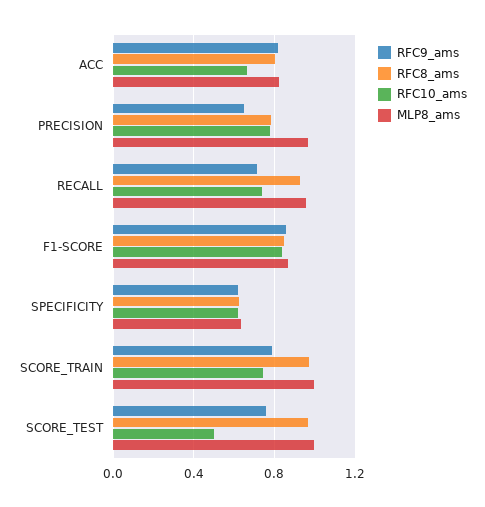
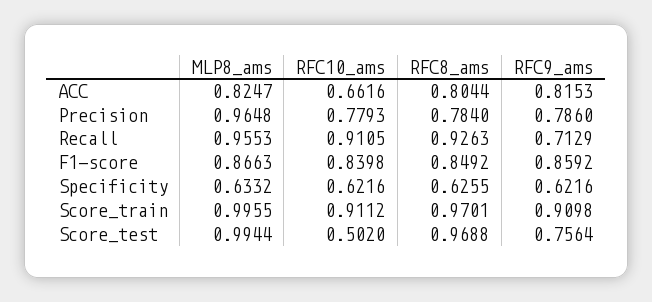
RFC9_ams, PRECISION: 0.65 -> 0.786
RFC10_ams, RECALL: 0.75 -> 0.9105
RFC9_ams, SCORE_TRAIN: 0.8 -> 0.9098
RFC10_ams, SCORE_TRAIN: 0.75 -> 0.9112

